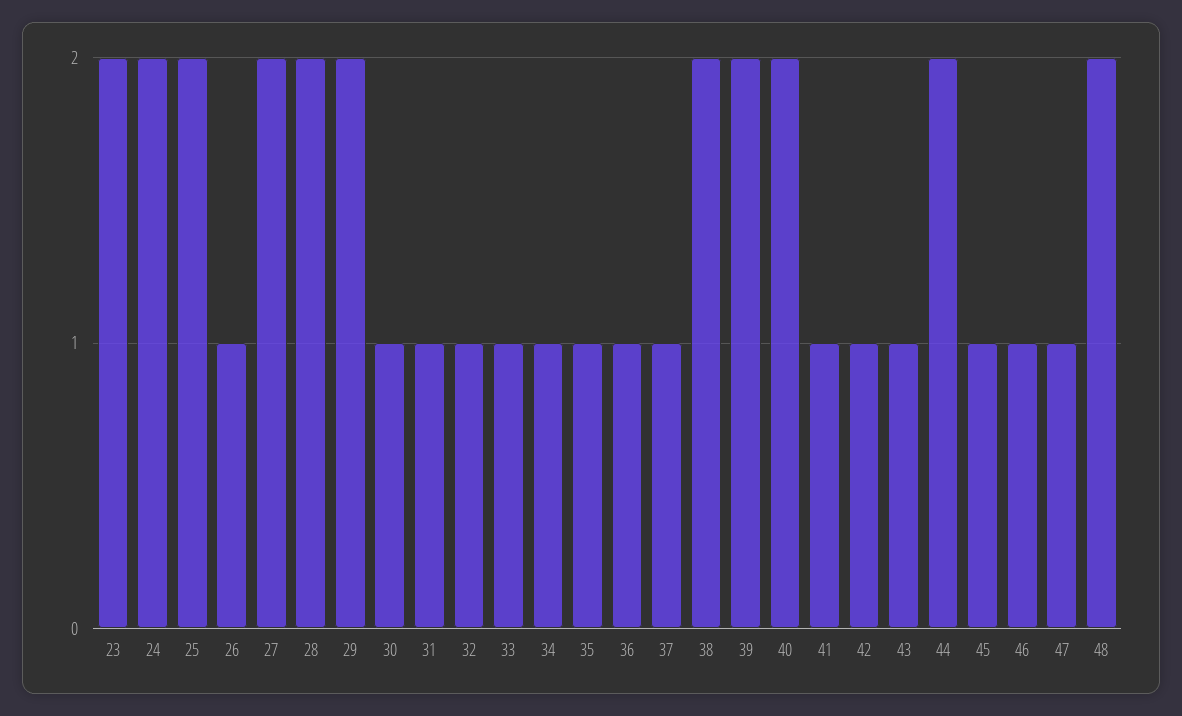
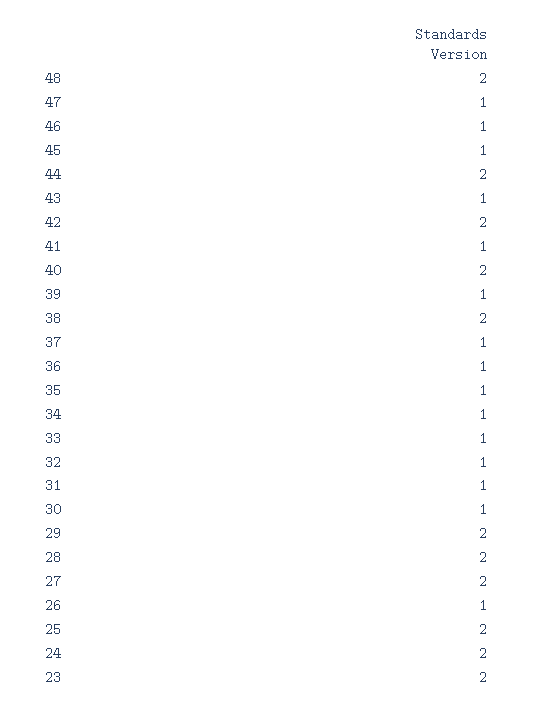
39: 2 -> 1
42: 1 -> 2

